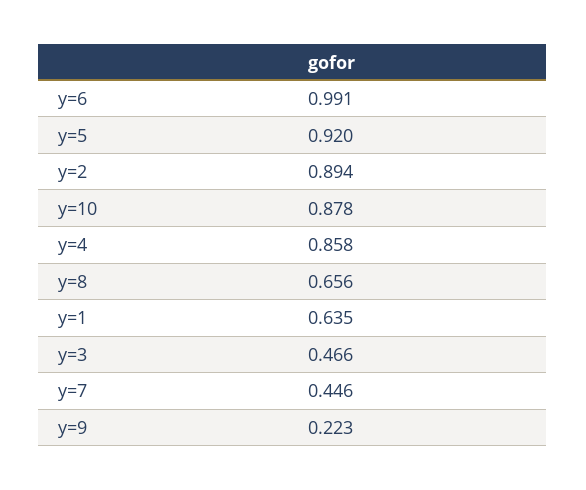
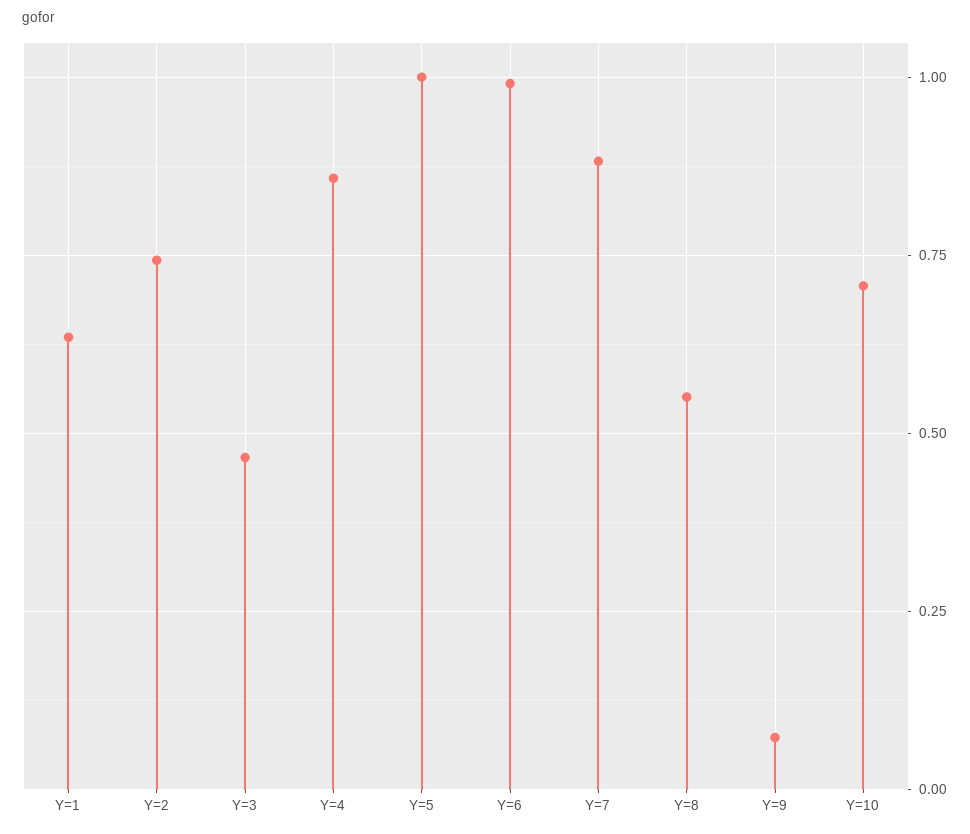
y=5: 0.92 -> 1
y=2: 0.894 -> 0.75
y=10: 0.878 -> 0.7
y=8: 0.656 -> 0.55
y=7: 0.446 -> 0.875
y=9: 0.223 -> 0.075

